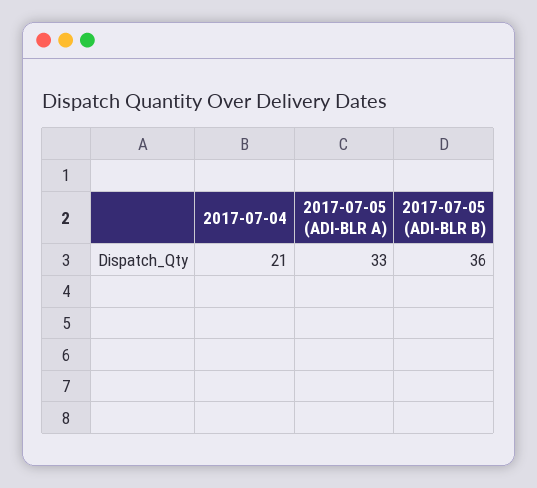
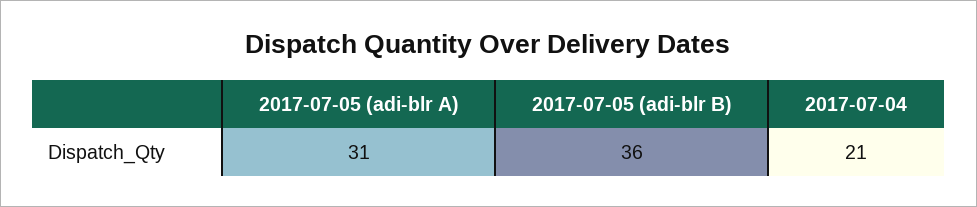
2017-07-05 (ADI-BLR A): 33 -> 31

